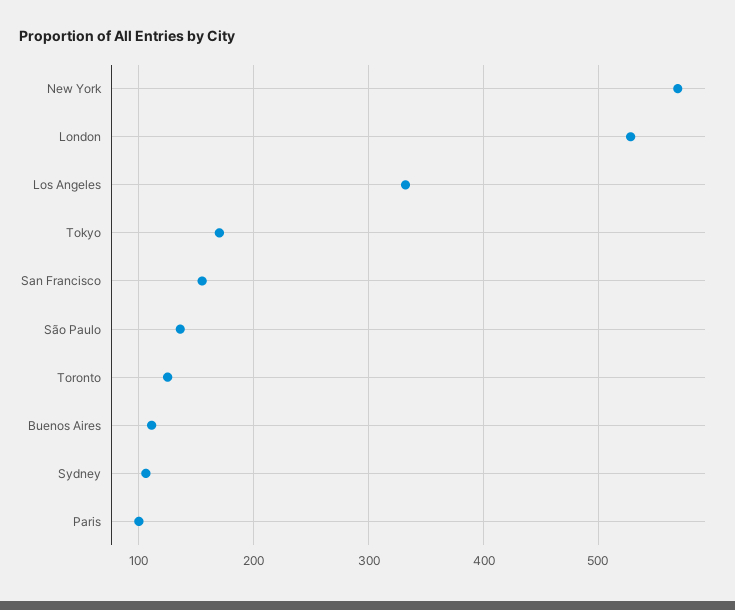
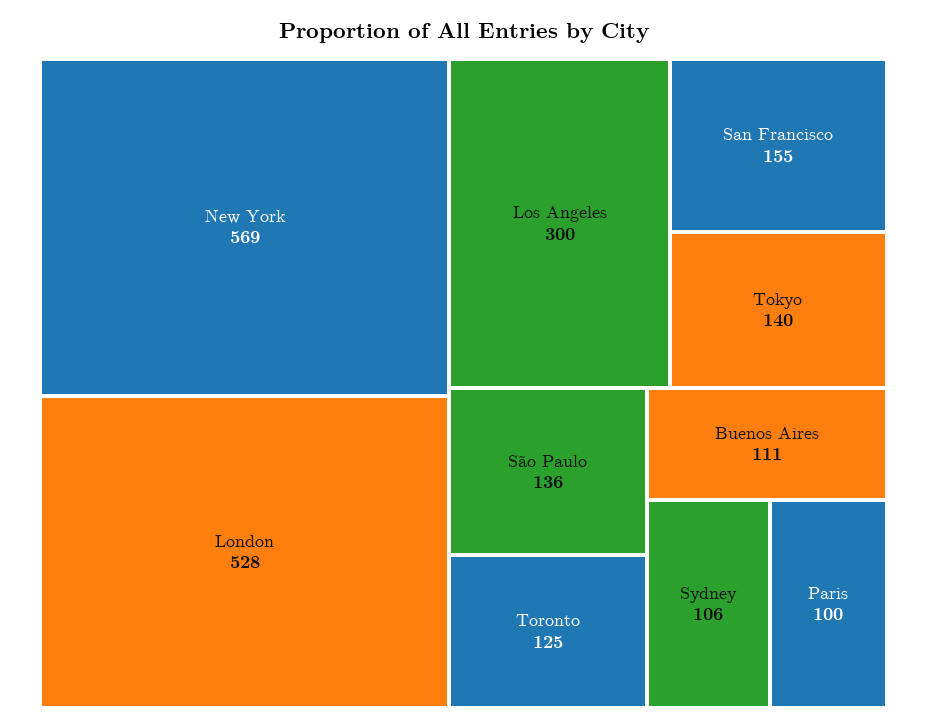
Los Angeles: 330 -> 300
Tokyo: 170 -> 140

